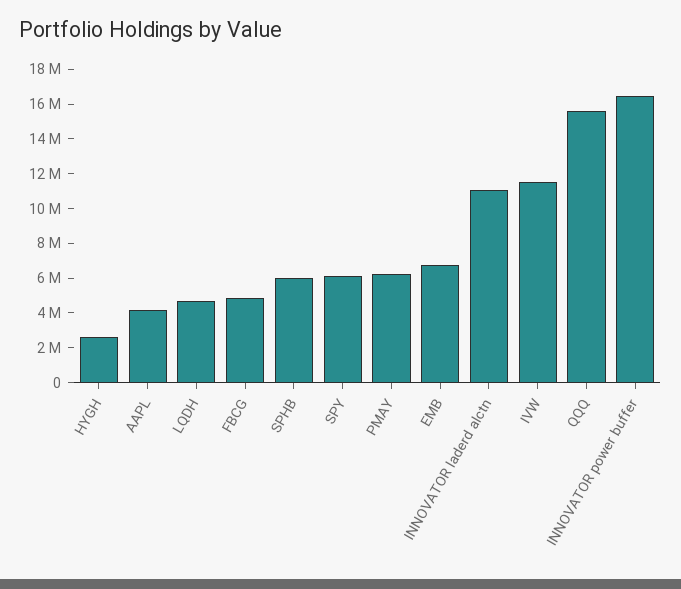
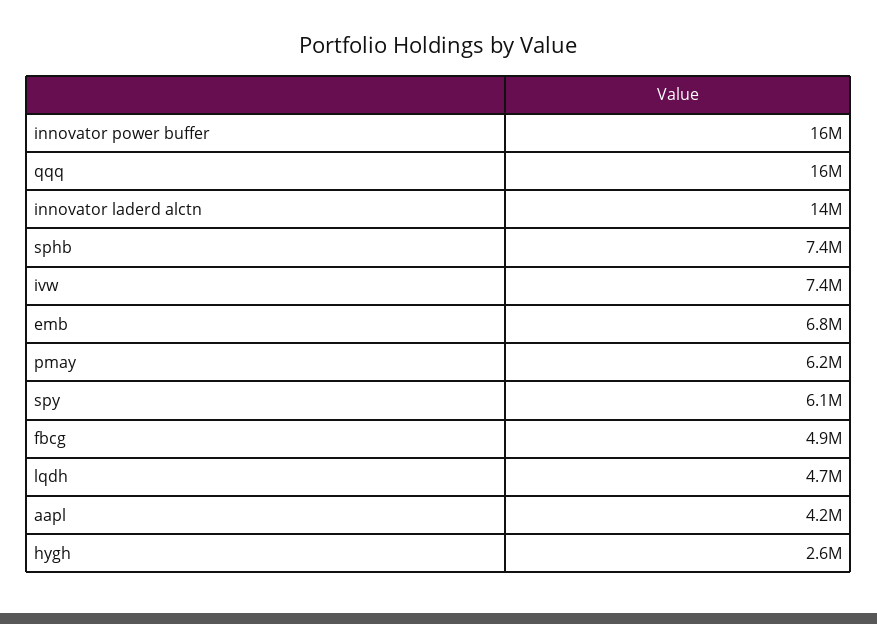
SPHB: 6000000 -> 7400000
INNOVATOR laderd alctn: 11000000 -> 14000000
IVW: 11500000 -> 7400000

